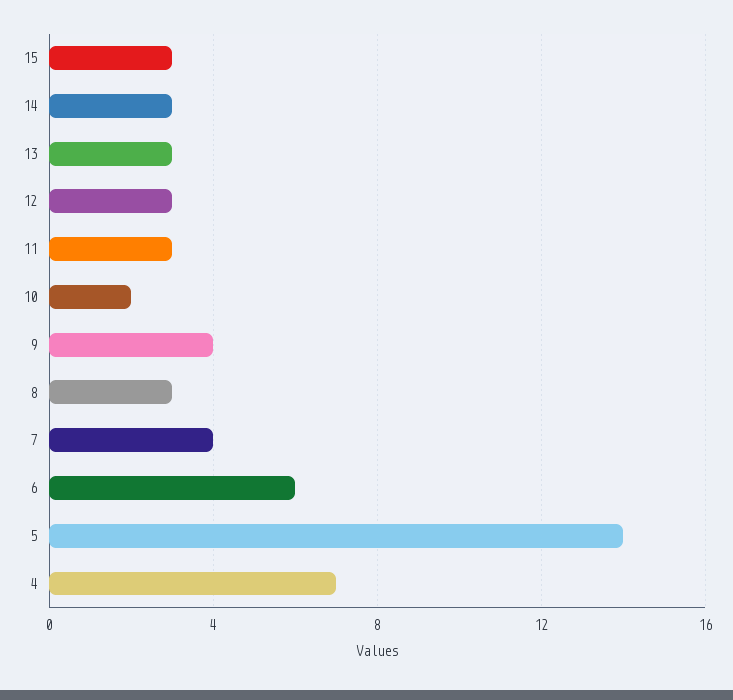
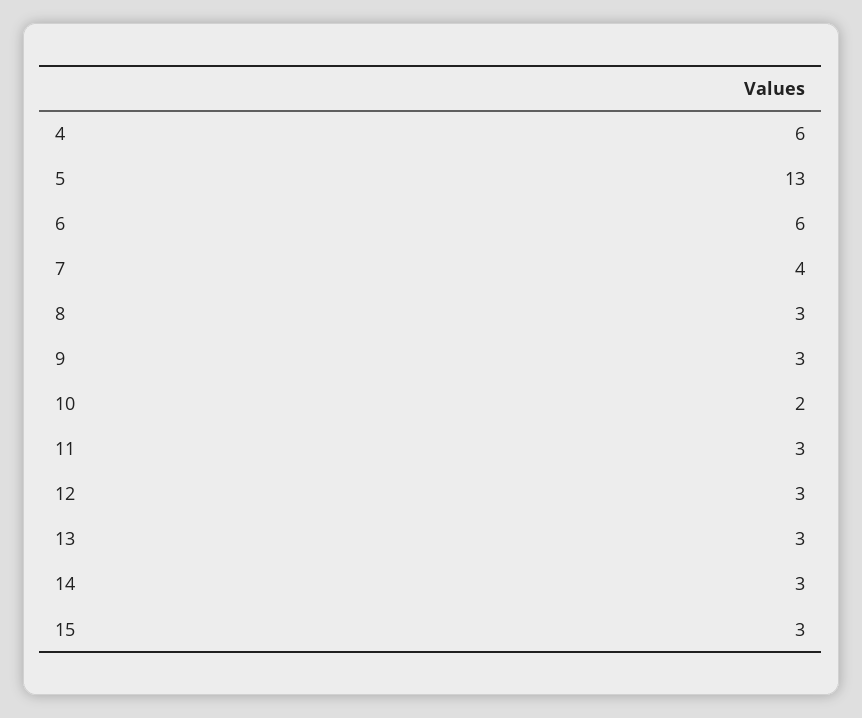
9: 4 -> 3
5: 14 -> 13
4: 7 -> 6

